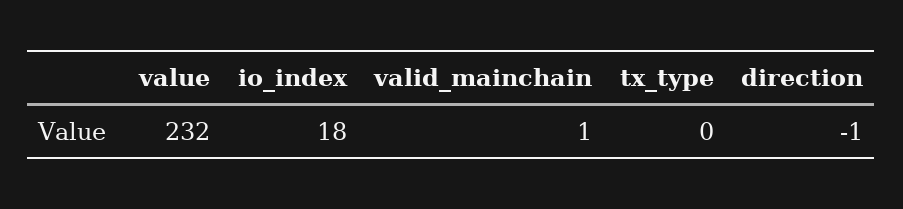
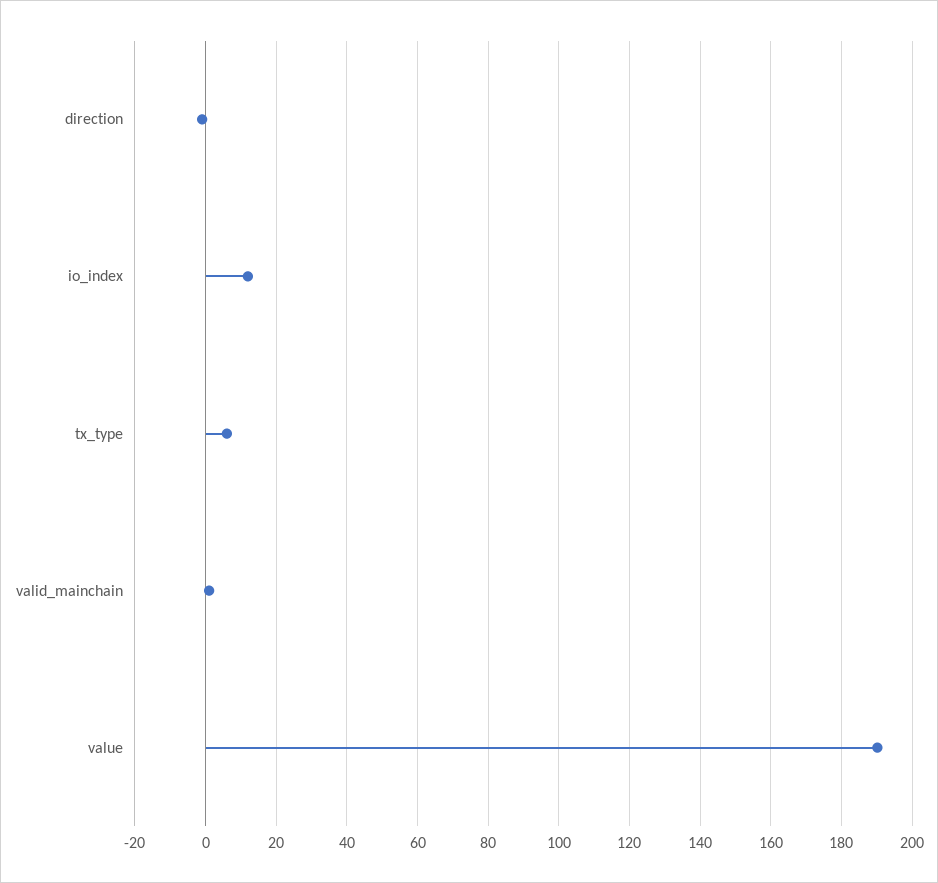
value: 232 -> 190
io_index: 18 -> 12
tx_type: 0 -> 6

